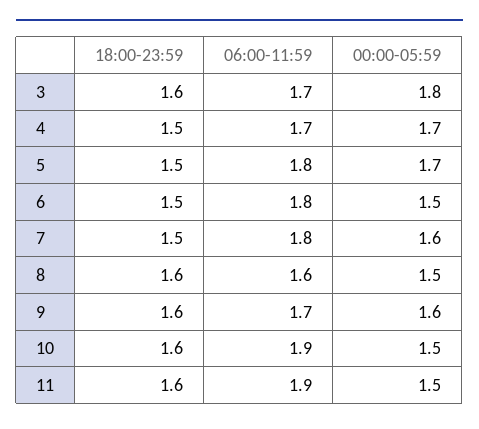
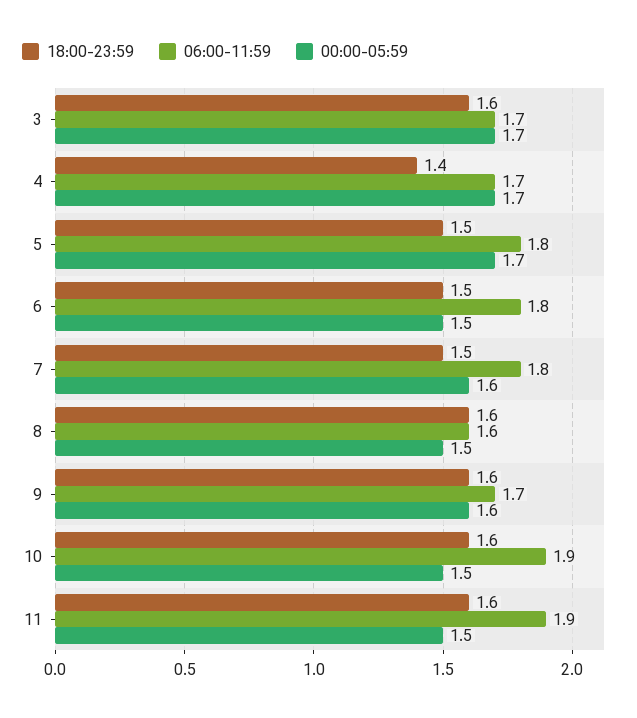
00:00-05:59, 3: 1.8 -> 1.7
18:00-23:59, 4: 1.5 -> 1.4

